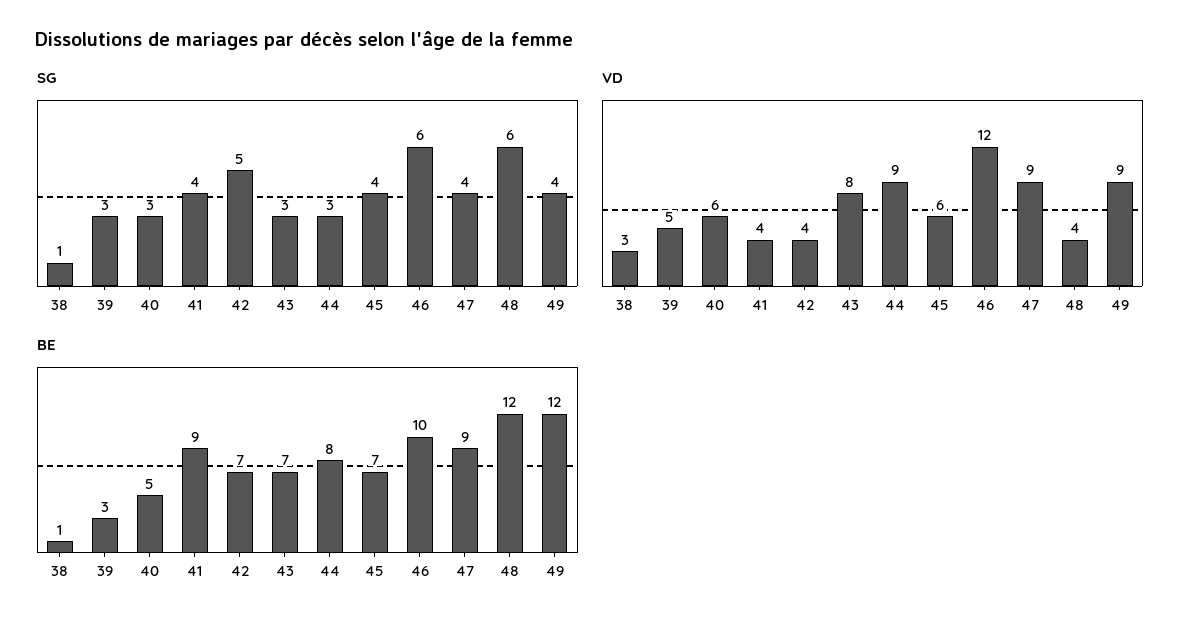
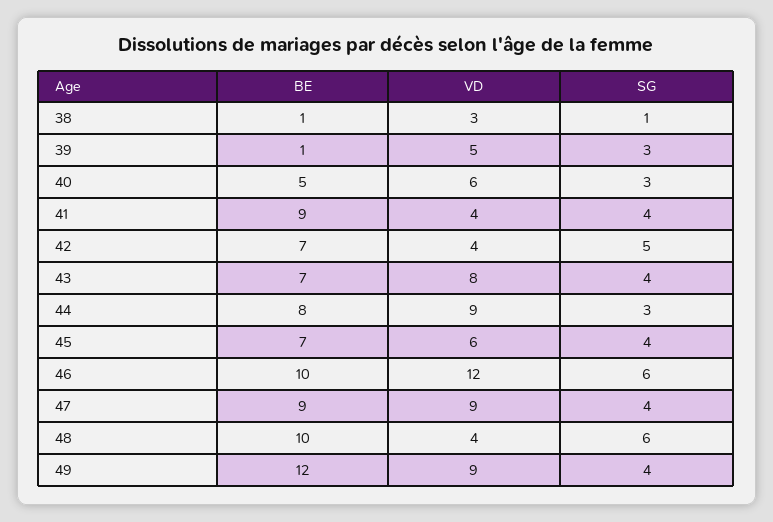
SG, 43: 3 -> 4
BE, 39: 3 -> 1
BE, 48: 12 -> 10

